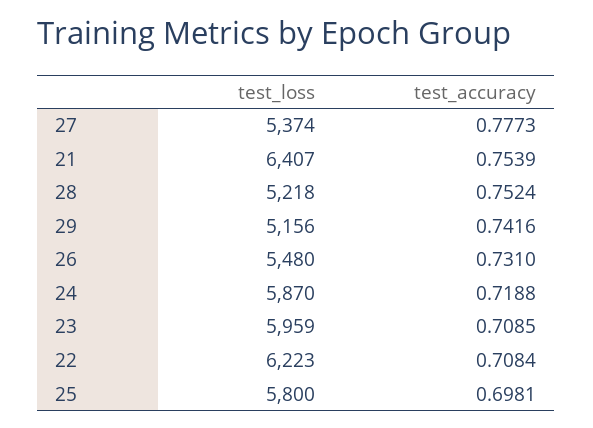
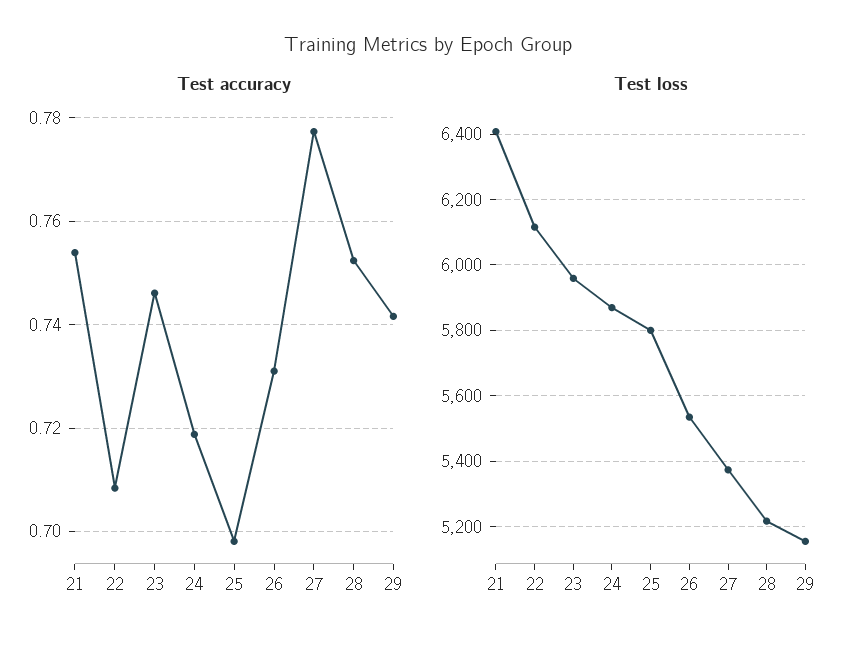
test_loss, 26: 5480 -> 5540
test_accuracy, 23: 0.7085 -> 0.746
test_loss, 22: 6223 -> 6120

